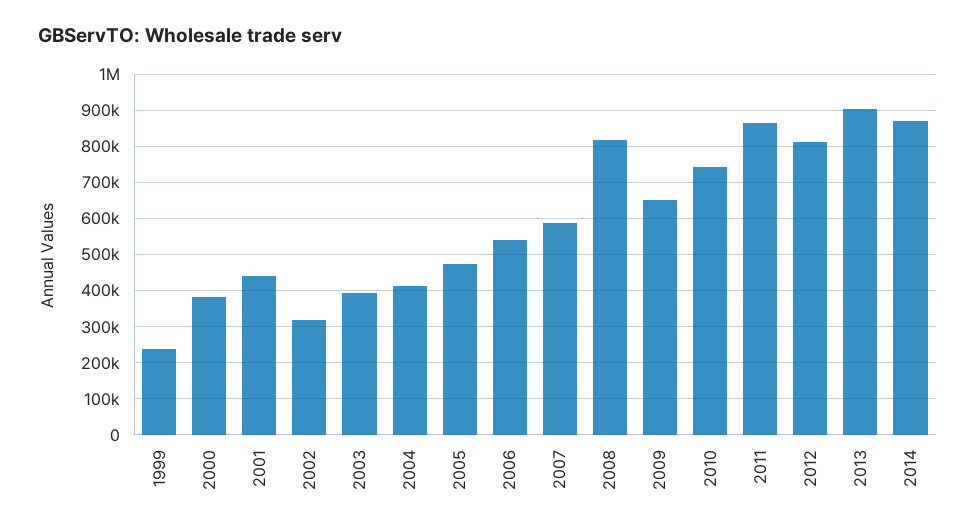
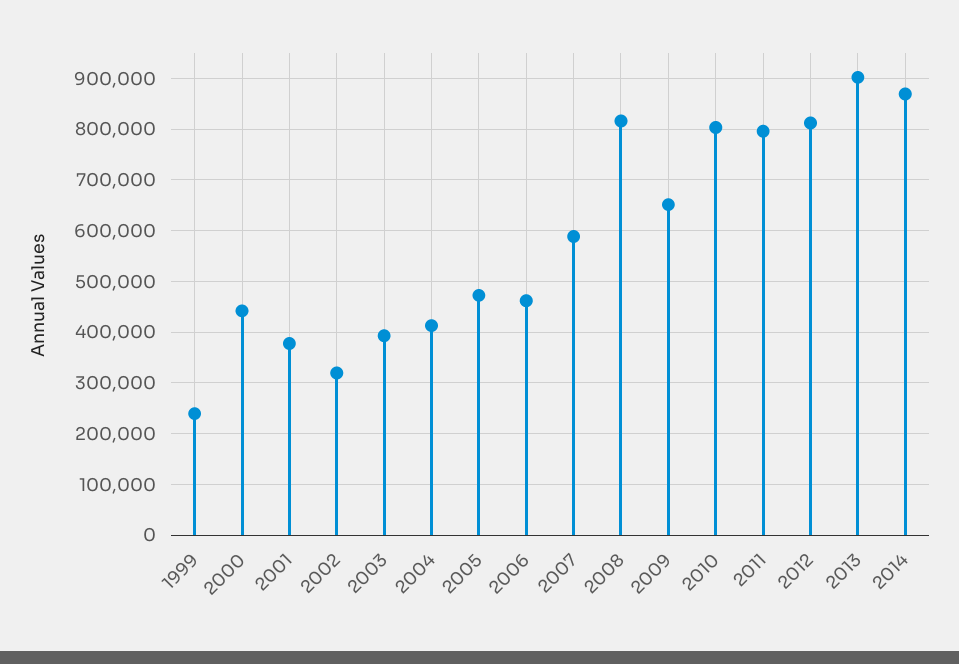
2000: 380000 -> 440000
2001: 440000 -> 380000
2006: 540000 -> 460000
2010: 740000 -> 800000
2011: 860000 -> 800000

